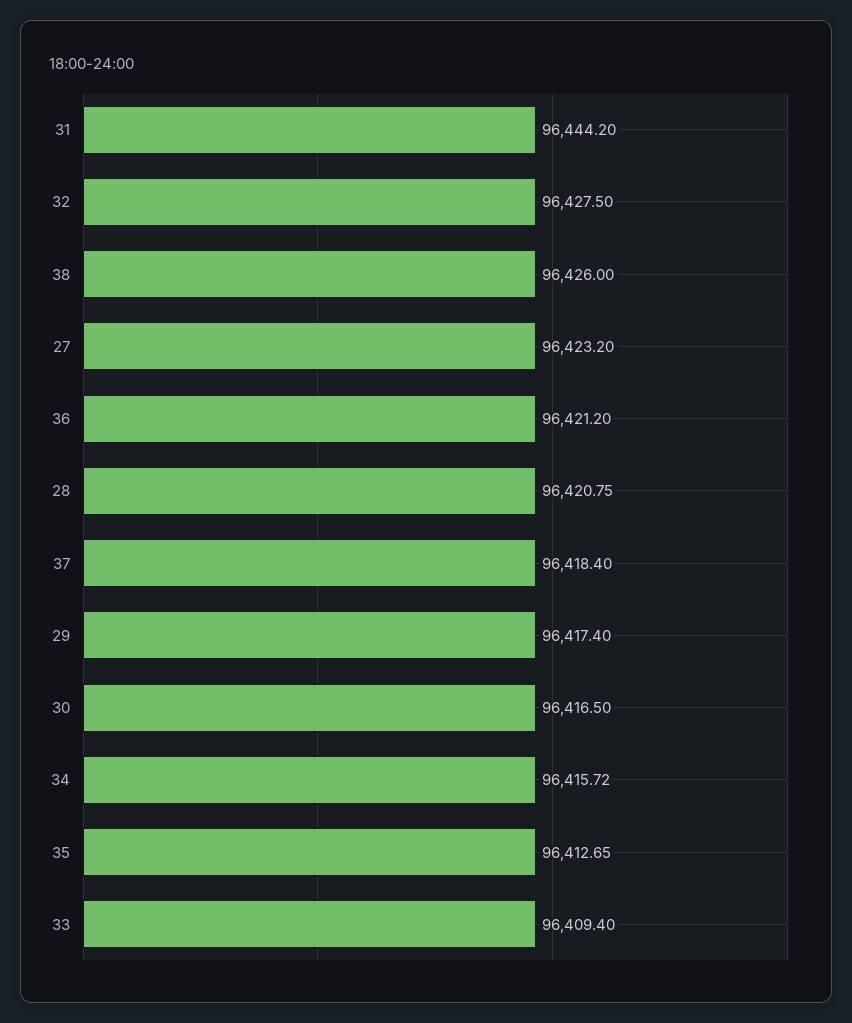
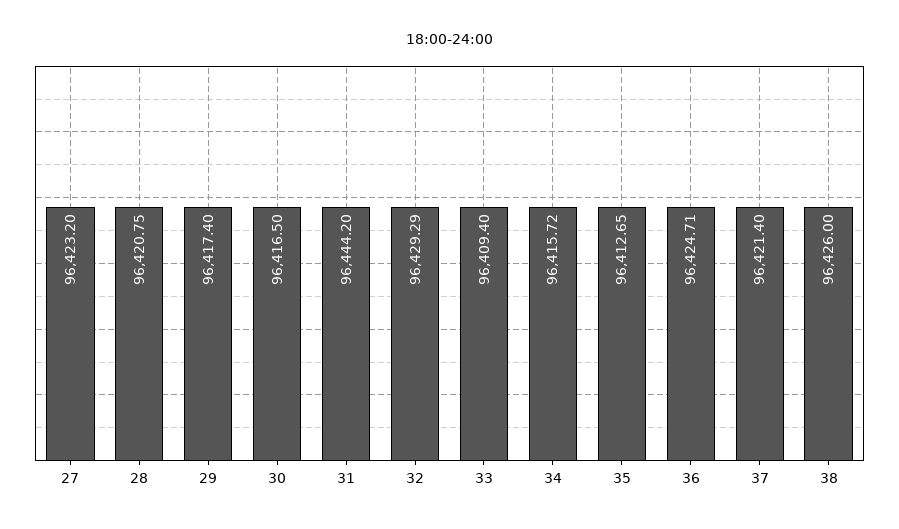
32: 96427.5 -> 96429.29
36: 96421.2 -> 96424.71
37: 96418.4 -> 96421.4

